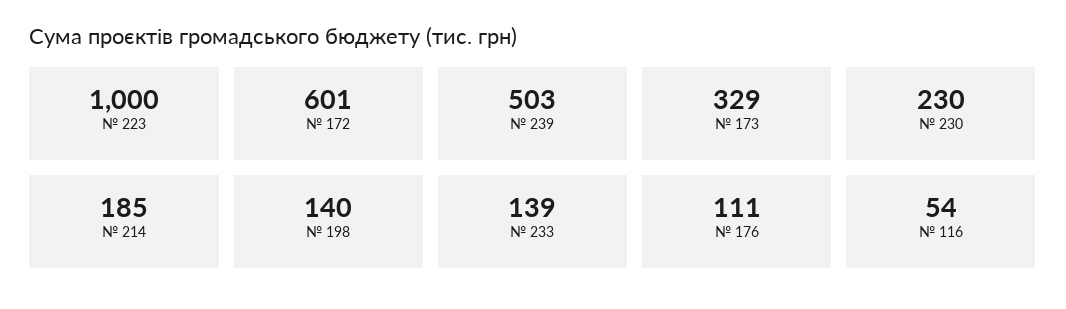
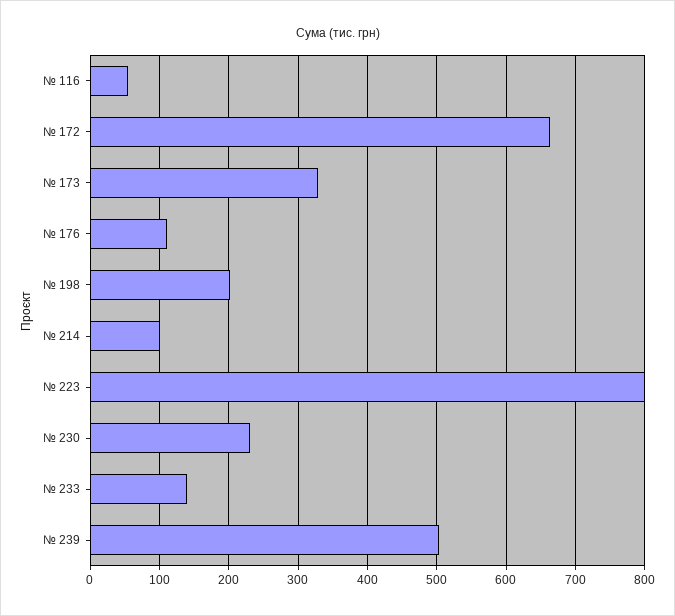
№ 223: 1000 -> 800
№ 172: 601 -> 660
№ 214: 185 -> 100
№ 198: 140 -> 200

